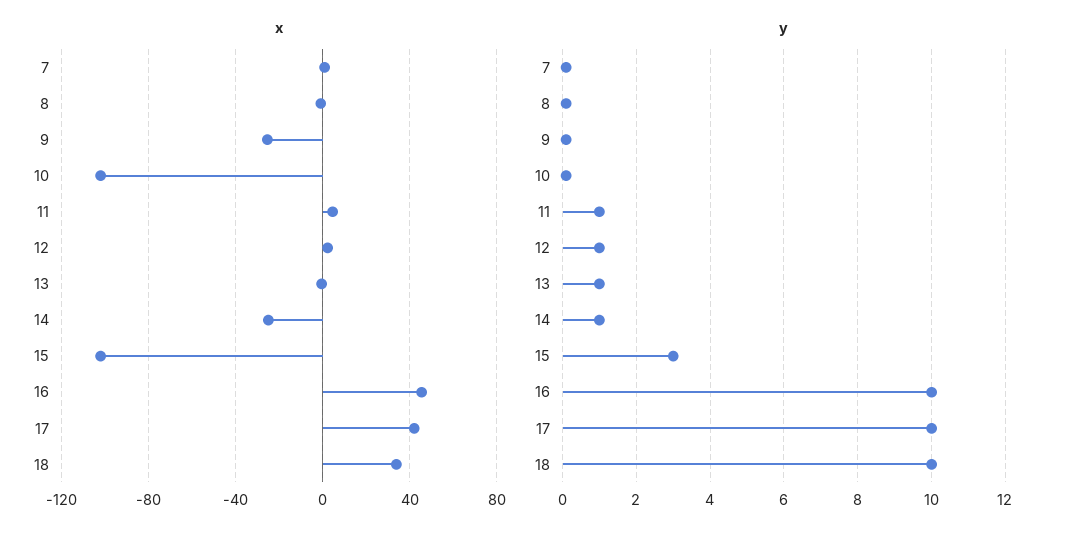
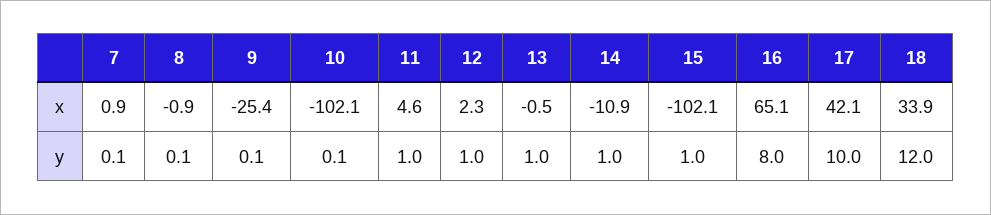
x, 14: -25 -> -10.9
x, 16: 45 -> 65.1
y, 15: 3 -> 1
y, 16: 10 -> 8
y, 18: 10 -> 12

